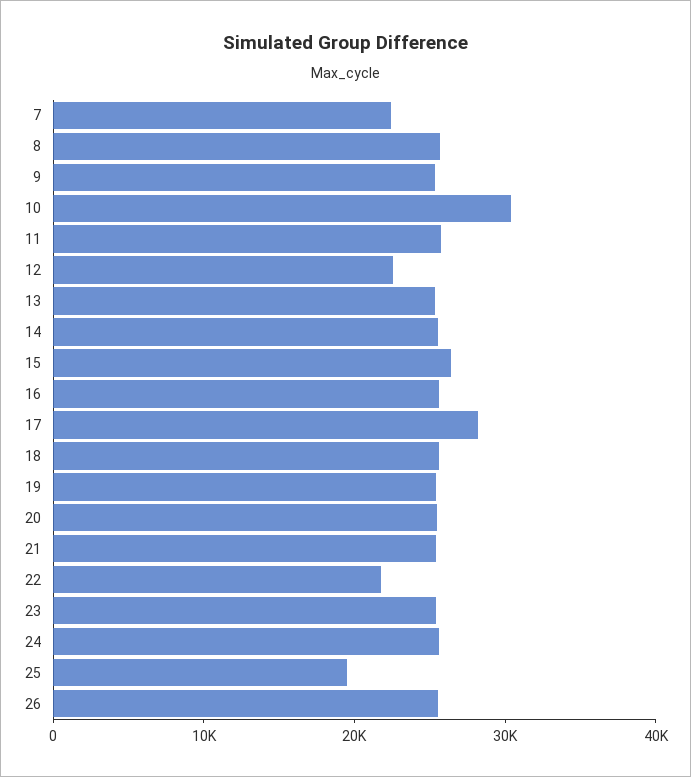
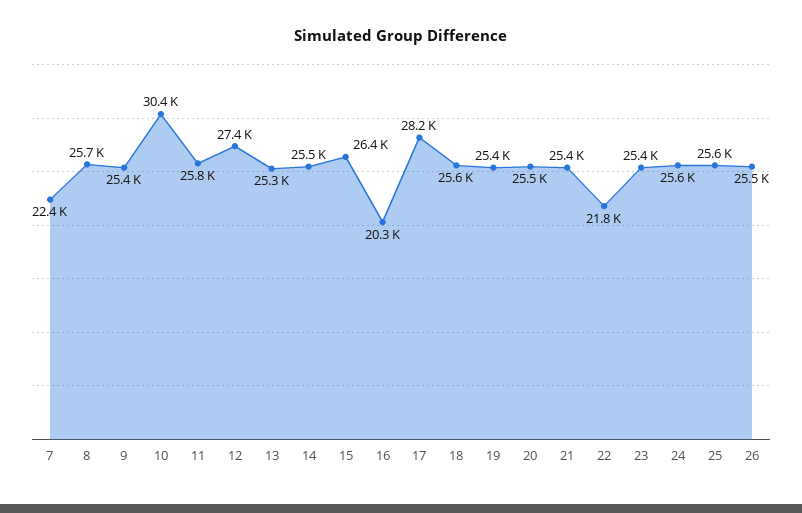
12: 22000 -> 27400
16: 26000 -> 20300
25: 20000 -> 25600

